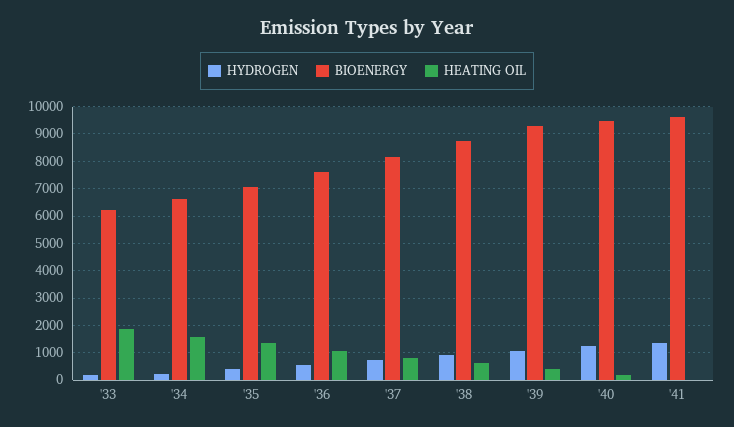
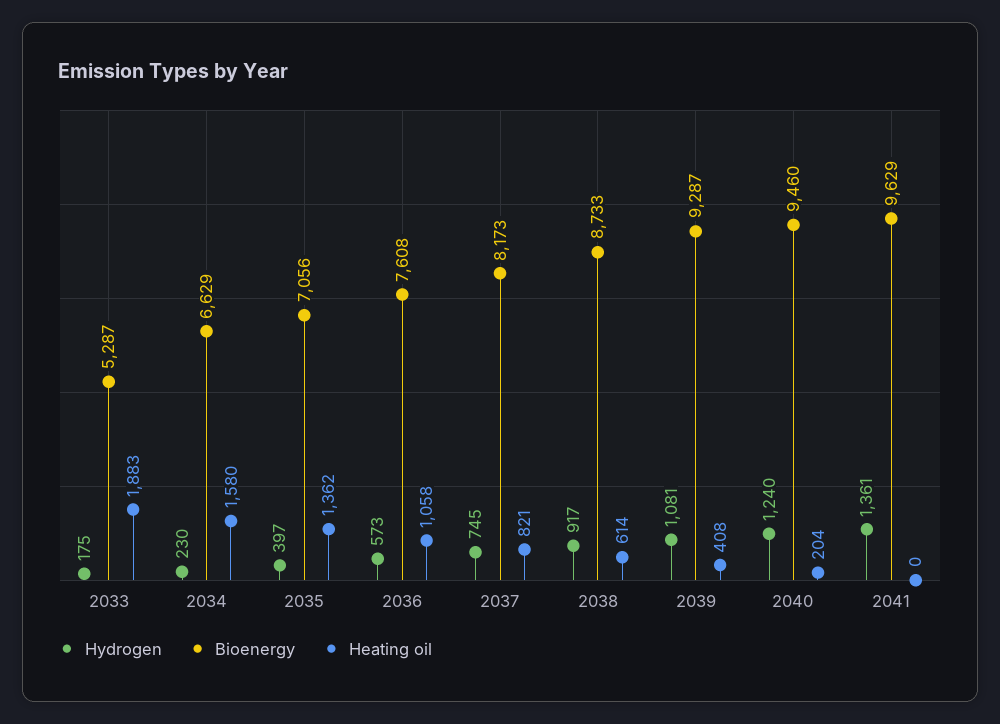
BIOENERGY, '33: 6250 -> 5287

